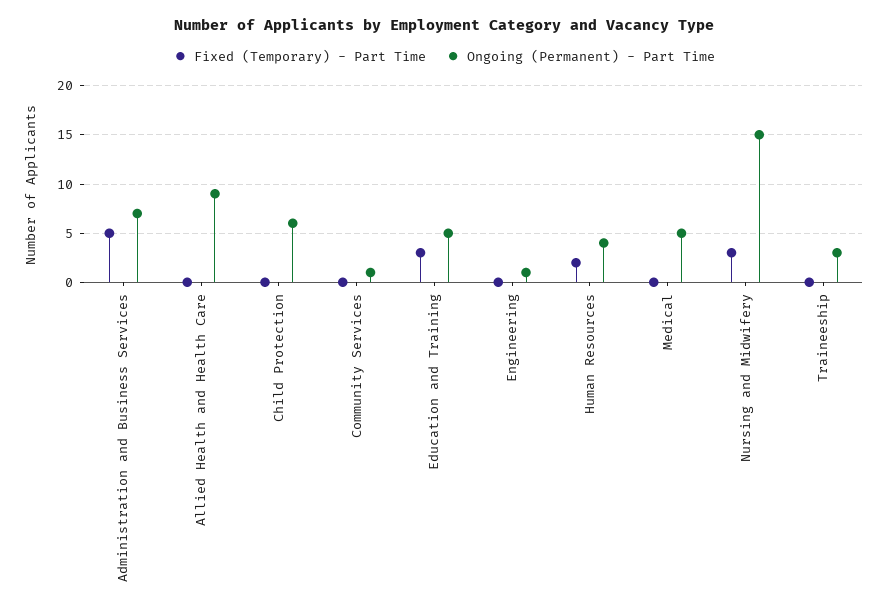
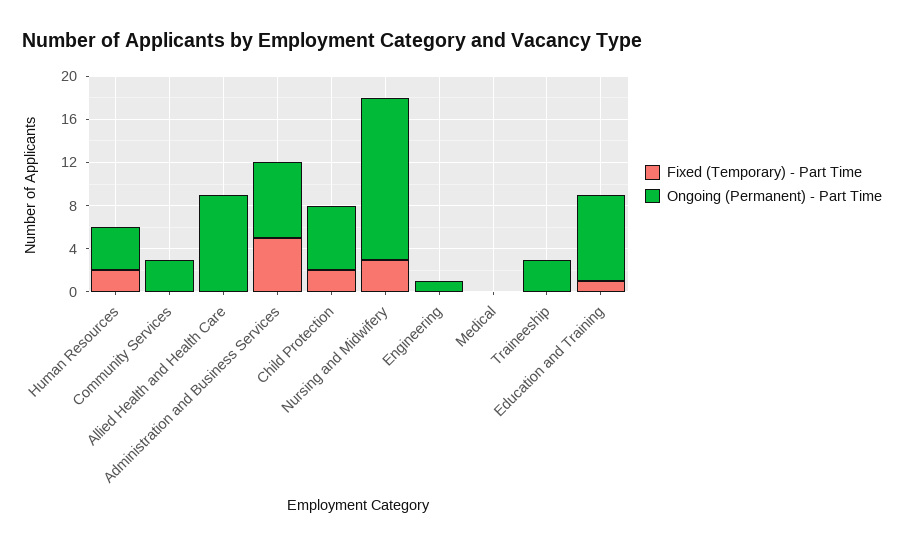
Fixed (Temporary) - Part Time, Child Protection: 0 -> 2
Ongoing (Permanent) - Part Time, Community Services: 1 -> 3
Fixed (Temporary) - Part Time, Education and Training: 3 -> 1
Ongoing (Permanent) - Part Time, Education and Training: 5 -> 8
Ongoing (Permanent) - Part Time, Medical: 5 -> 0

